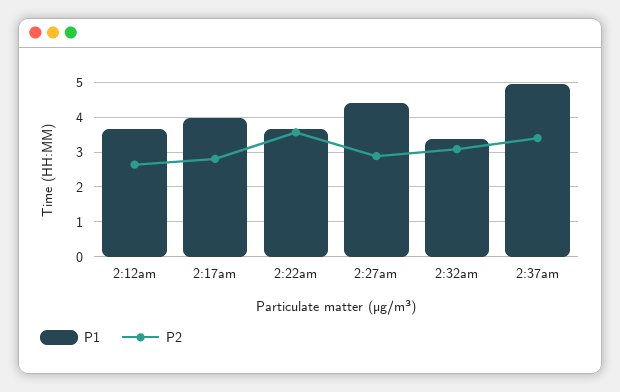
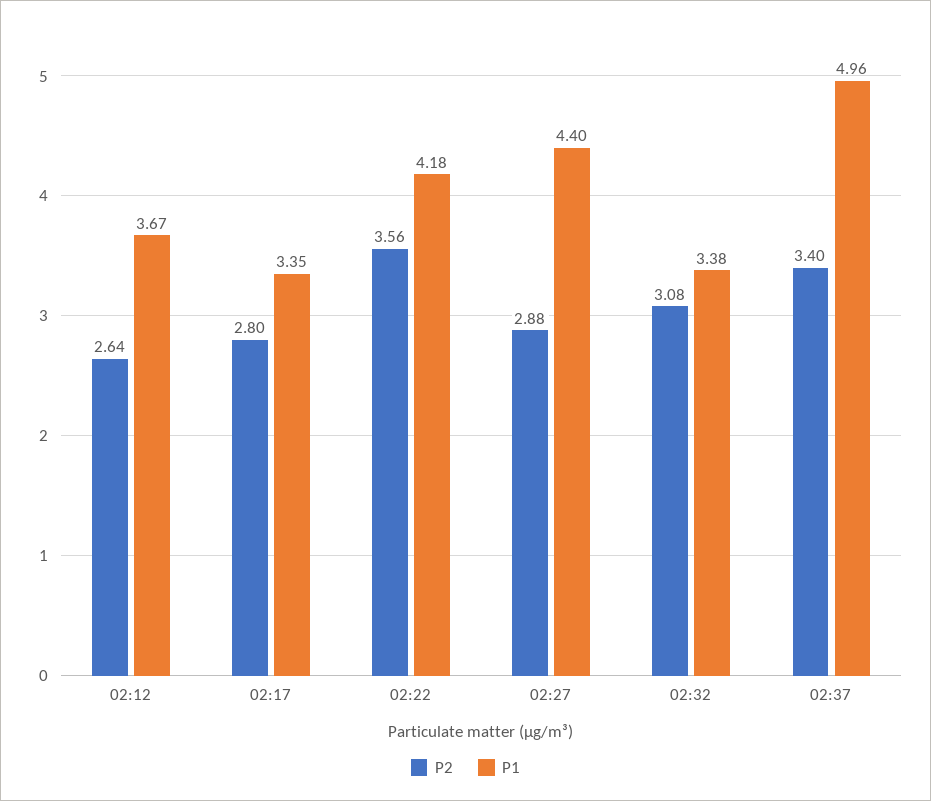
P1, 2:17am: 4 -> 3.35
P1, 2:22am: 3.6 -> 4.18

